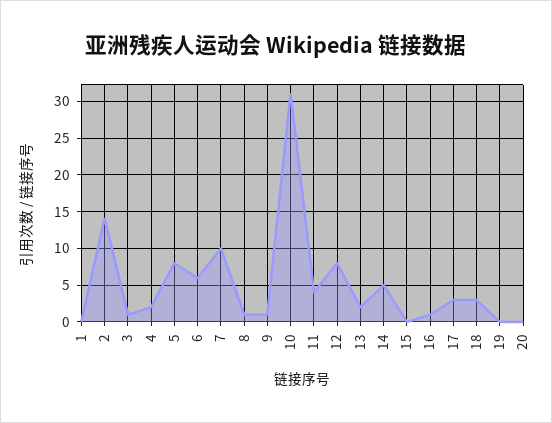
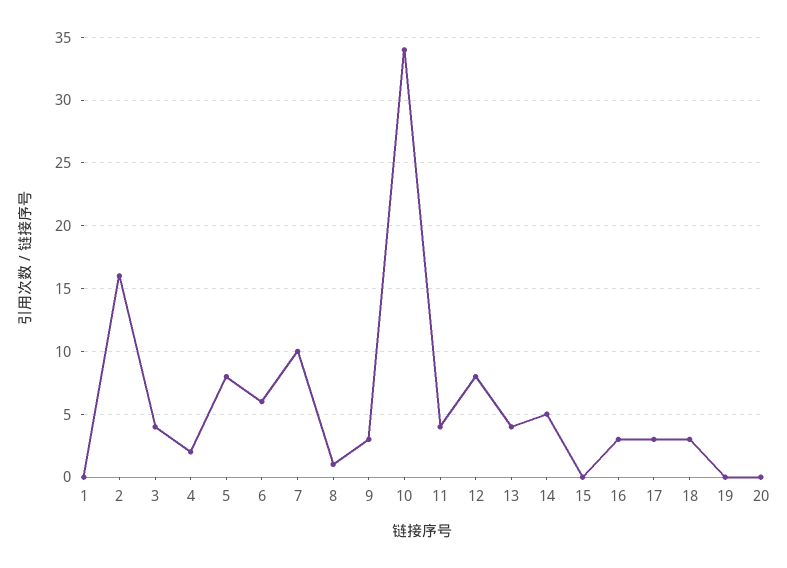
2: 14 -> 16
3: 1 -> 4
9: 1 -> 3
10: 31 -> 34
13: 2 -> 4
16: 1 -> 3

